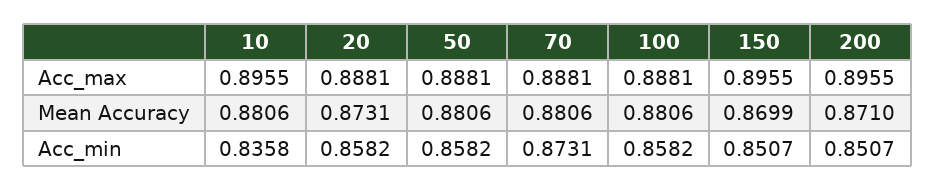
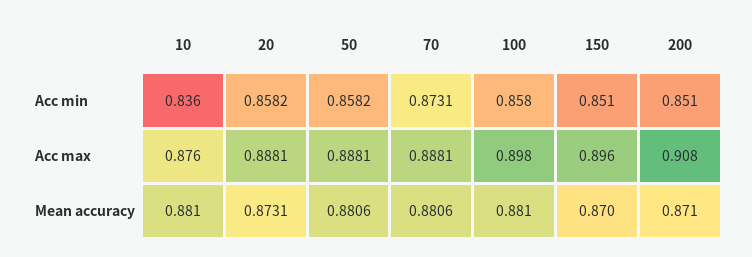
10, Acc_max: 0.8955 -> 0.876
100, Acc_max: 0.8881 -> 0.898
200, Acc_max: 0.8955 -> 0.908

